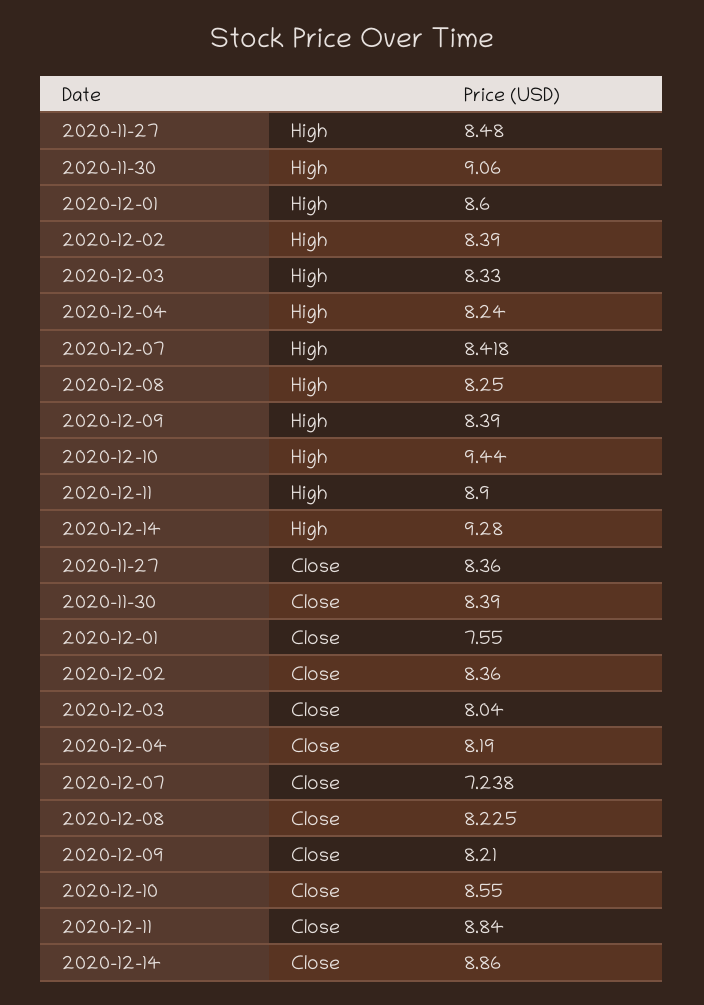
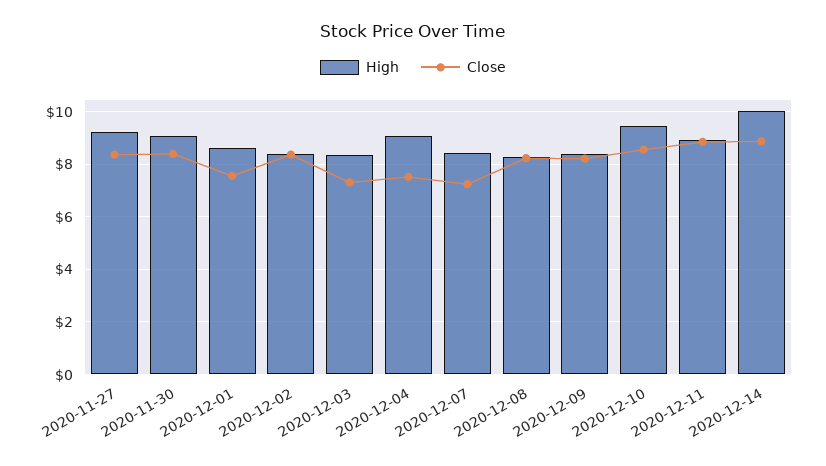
High, 2020-11-27: 8.48 -> 9.25
High, 2020-12-04: 8.24 -> 9
High, 2020-12-14: 9.28 -> 10
Close, 2020-12-03: 8.04 -> 7.25
Close, 2020-12-04: 8.19 -> 7.5

